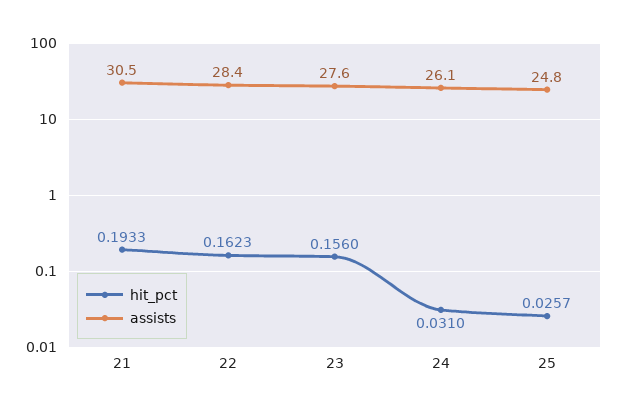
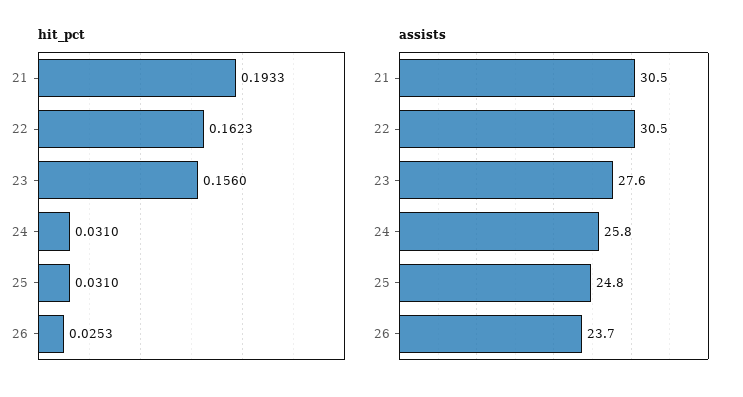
assists, 22: 28.4 -> 30.5
assists, 24: 26.1 -> 25.8
hit_pct, 25: 0.0257 -> 0.031
hit_pct, 26: none -> 0.0253
assists, 26: none -> 23.7

